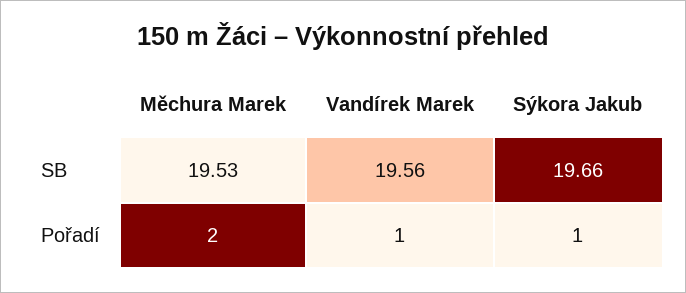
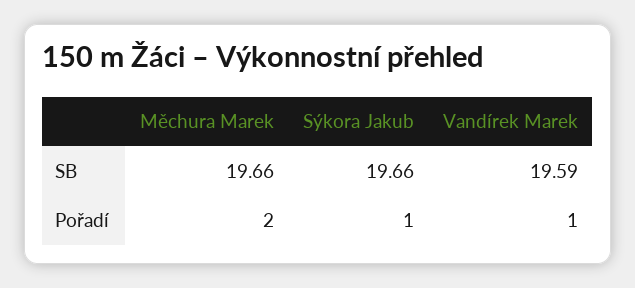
Měchura Marek, SB: 19.53 -> 19.66
Vandírek Marek, SB: 19.56 -> 19.59

